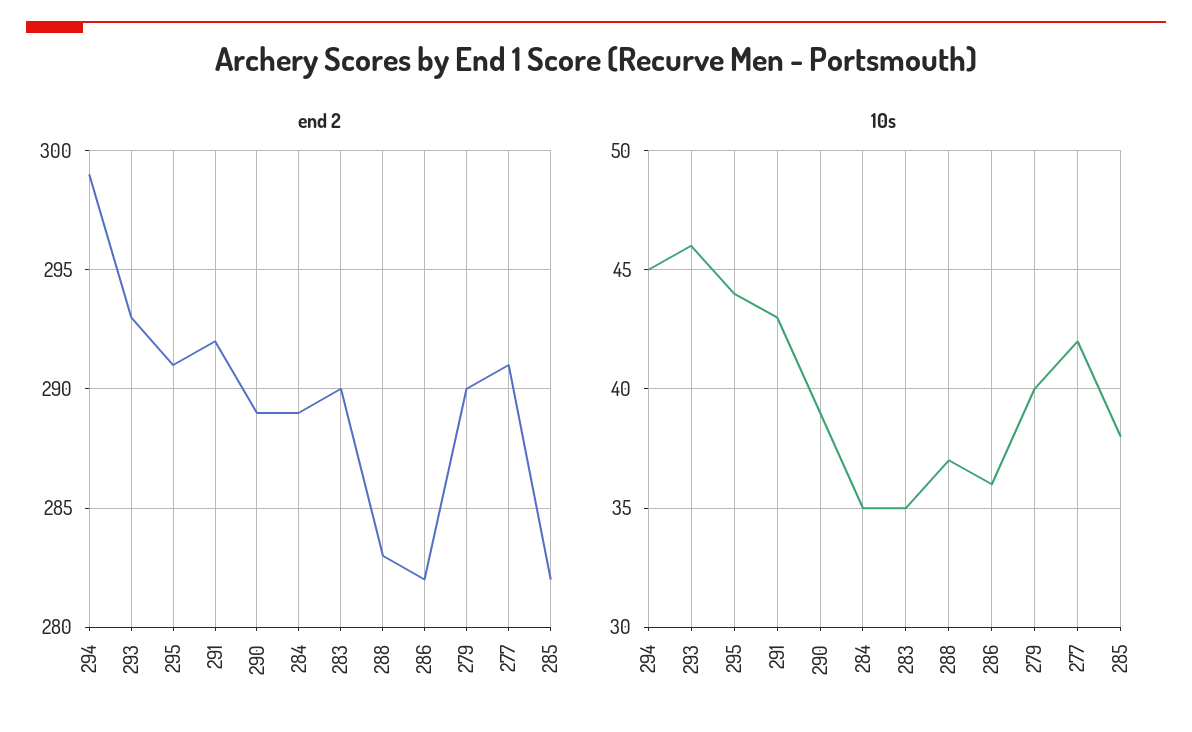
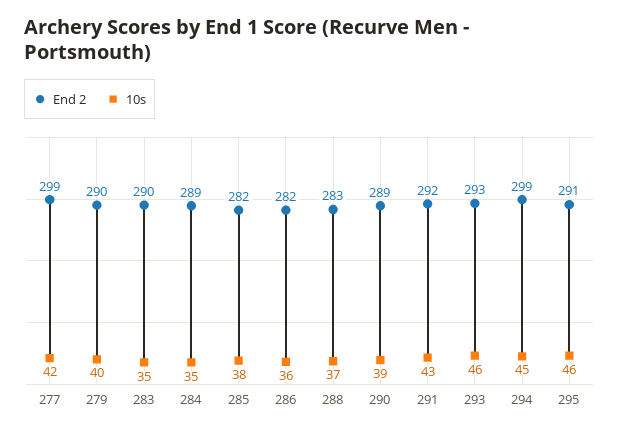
end 2, 277: 291 -> 299
10s, 295: 44 -> 46

